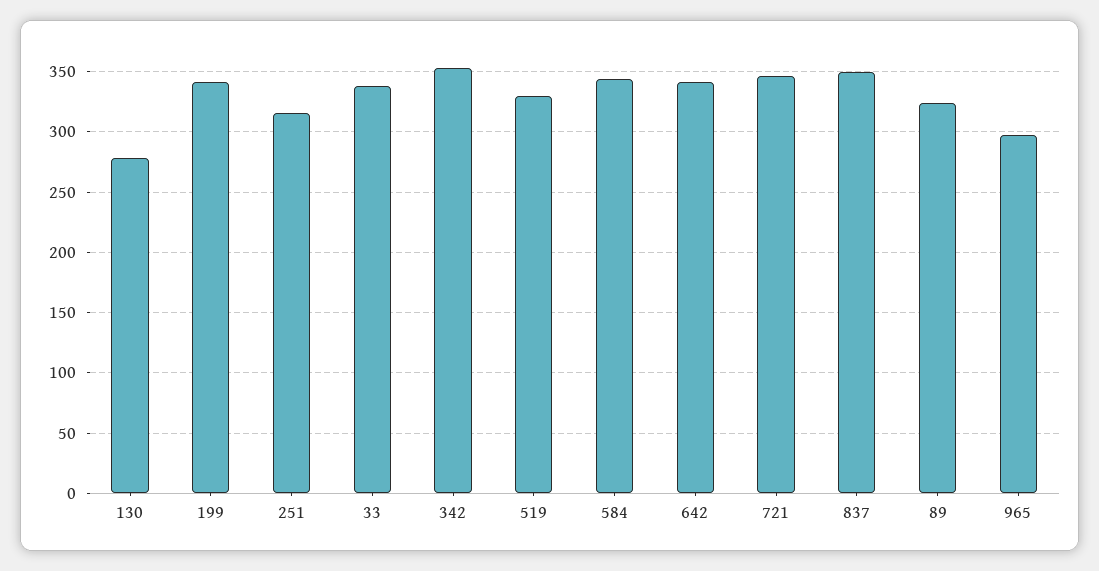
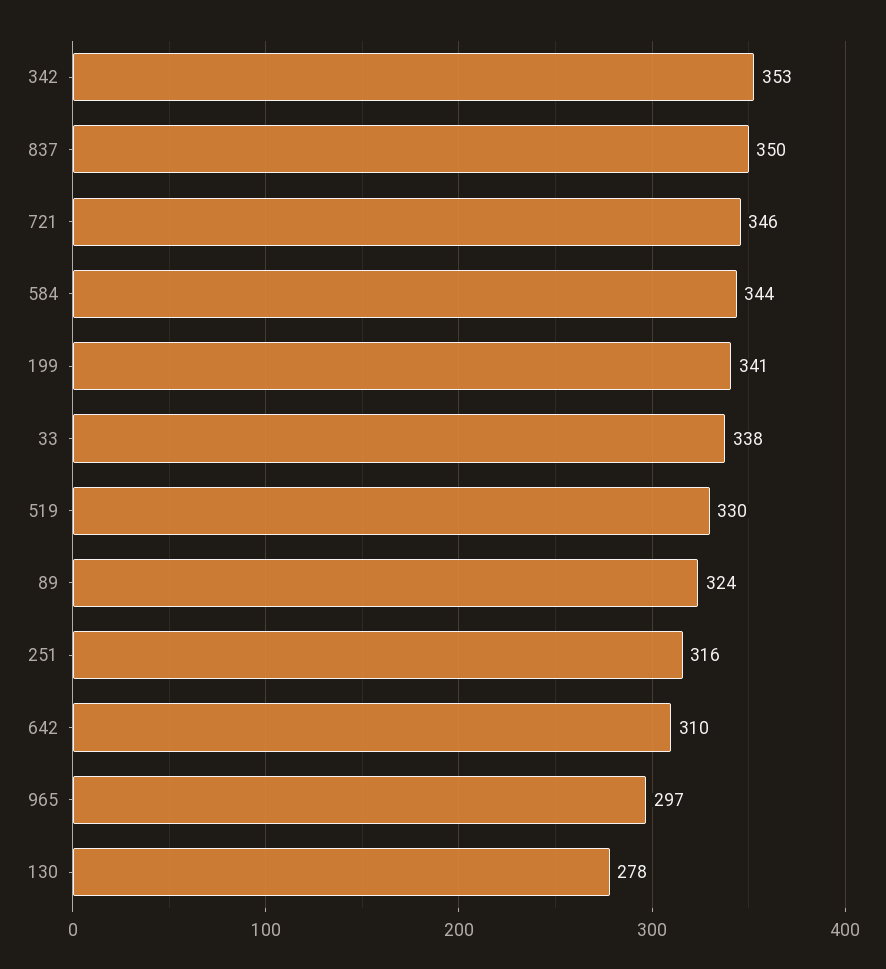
642: 340 -> 310

